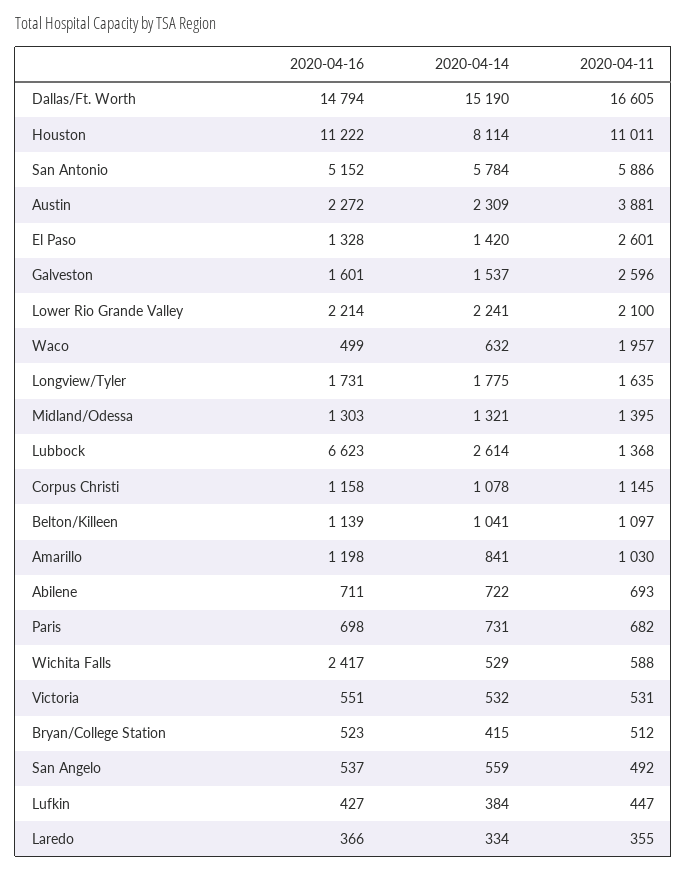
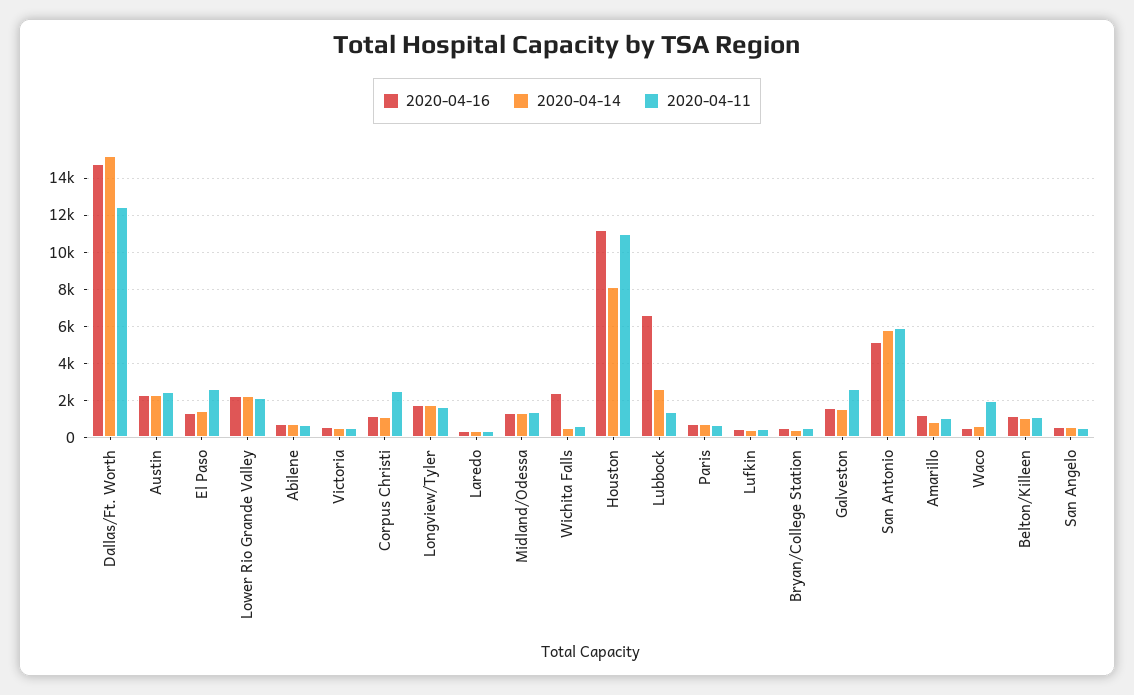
2020-04-11, Dallas/Ft. Worth: 16605 -> 12500
2020-04-11, Austin: 3881 -> 2500
2020-04-11, Corpus Christi: 1145 -> 2500

